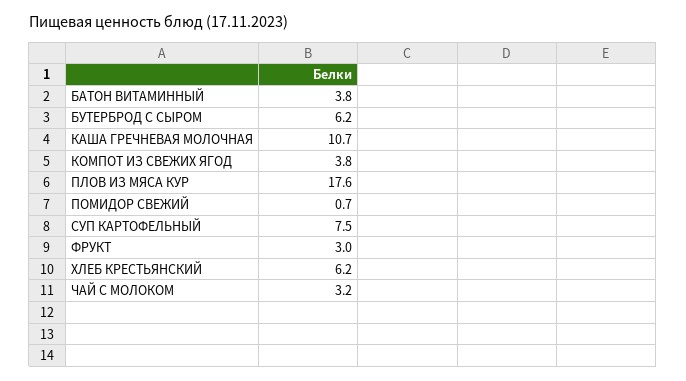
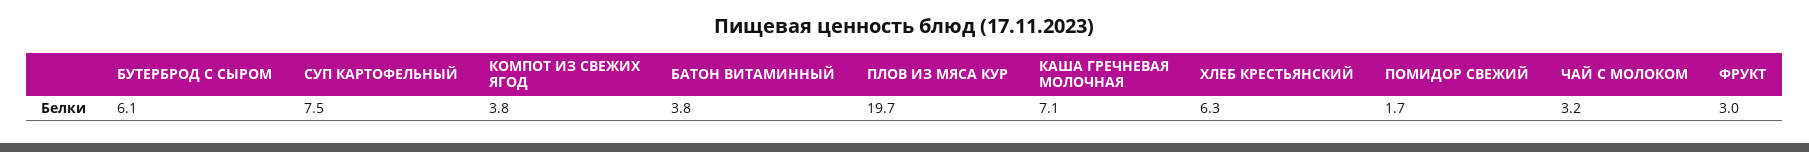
БУТЕРБРОД С СЫРОМ: 6.2 -> 6.1
КАША ГРЕЧНЕВАЯ МОЛОЧНАЯ: 10.7 -> 7.1
ПЛОВ ИЗ МЯСА КУР: 17.6 -> 19.7
ПОМИДОР СВЕЖИЙ: 0.7 -> 1.7
ХЛЕБ КРЕСТЬЯНСКИЙ: 6.2 -> 6.3

